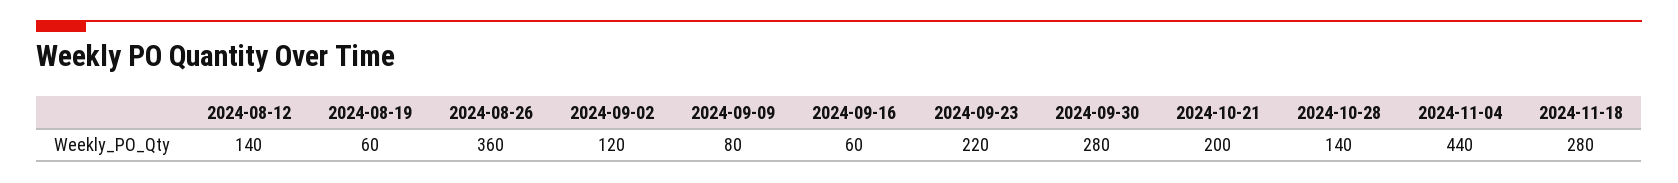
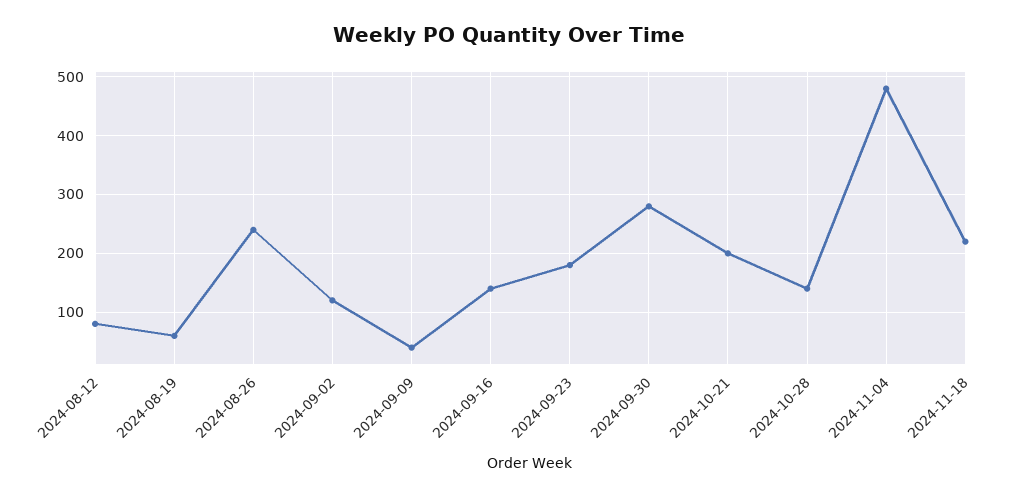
2024-08-12: 140 -> 80
2024-08-26: 360 -> 240
2024-09-09: 80 -> 40
2024-09-16: 60 -> 140
2024-09-23: 220 -> 180
2024-11-04: 440 -> 480
2024-11-18: 280 -> 220

